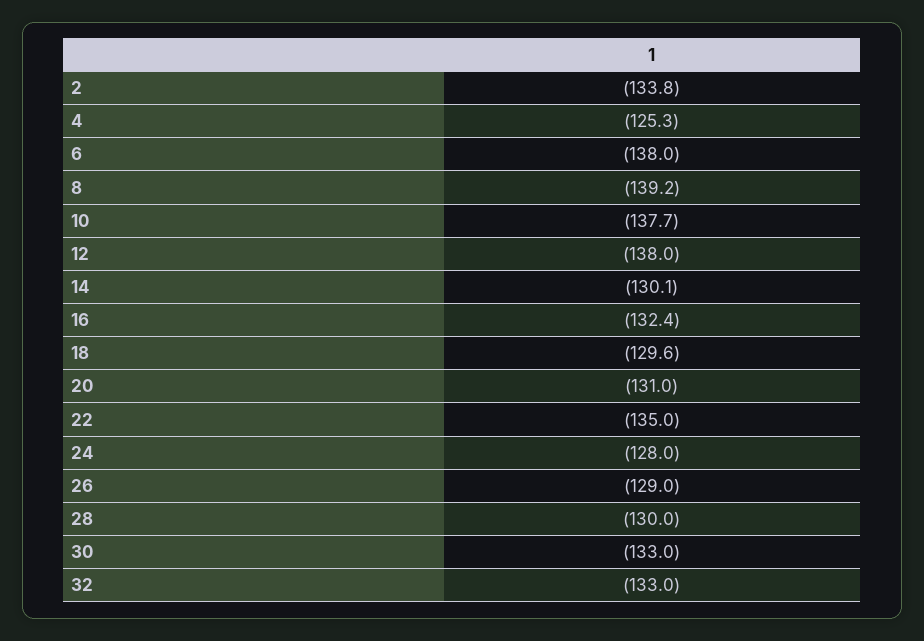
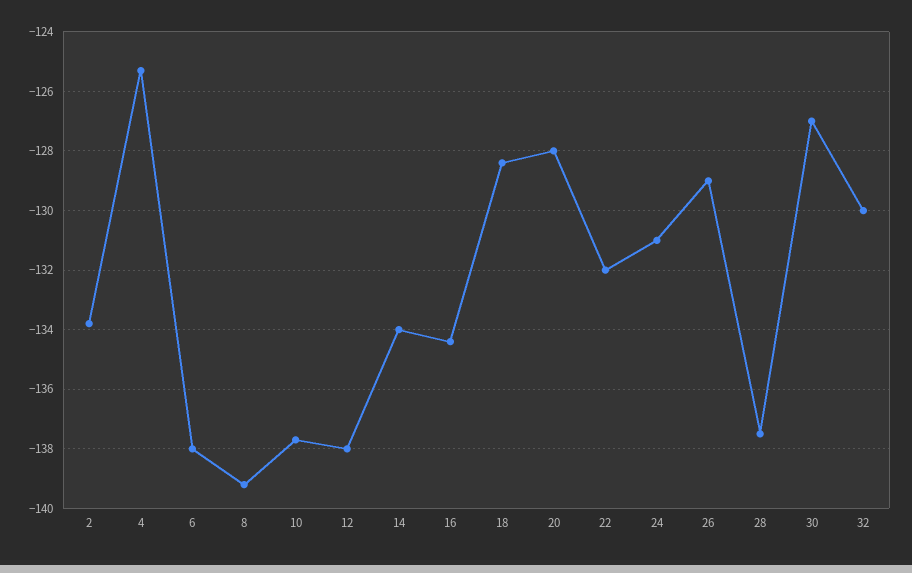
14: -130.1 -> -134
16: -132.4 -> -134.5
18: -129.6 -> -128.5
20: -131 -> -128
22: -135 -> -132
24: -128 -> -131
28: -130 -> -137.5
30: -133 -> -127
32: -133 -> -130

